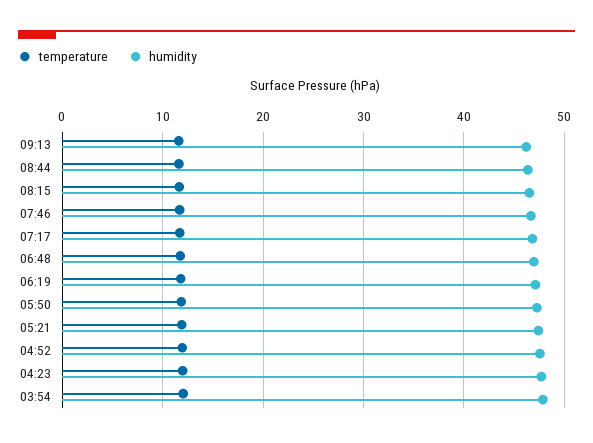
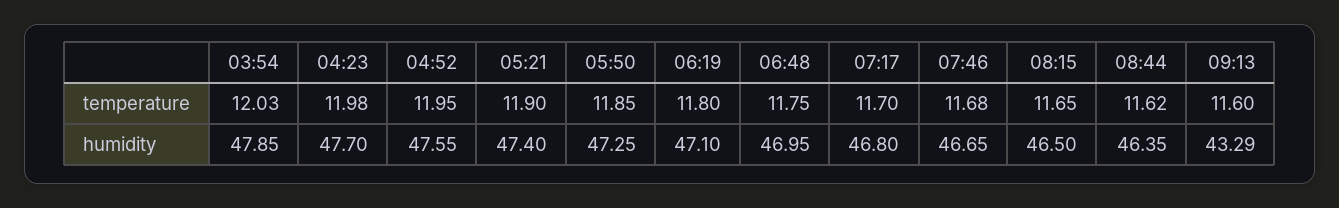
humidity, 09:13: 46 -> 43.29

